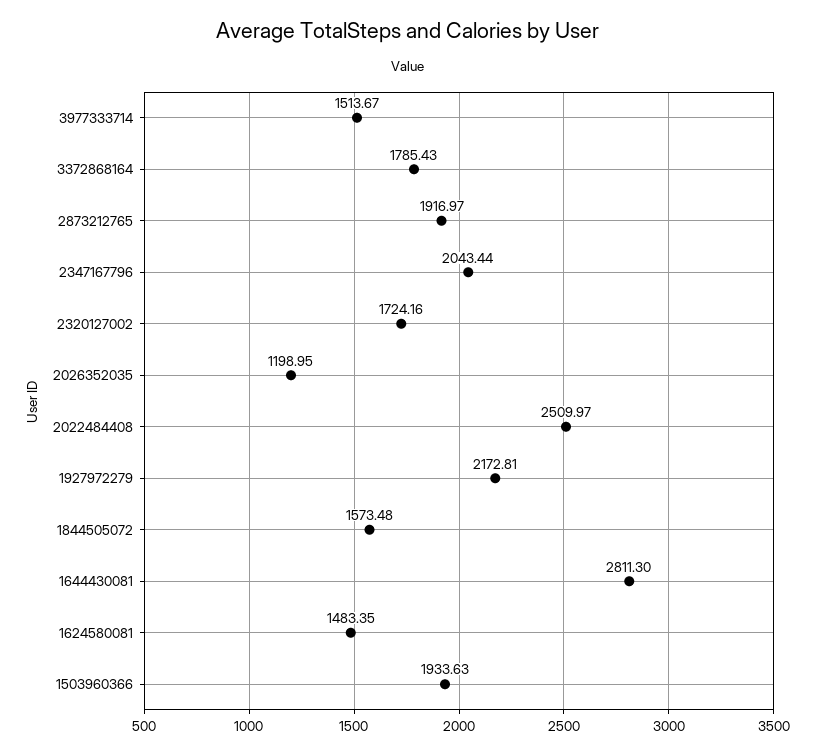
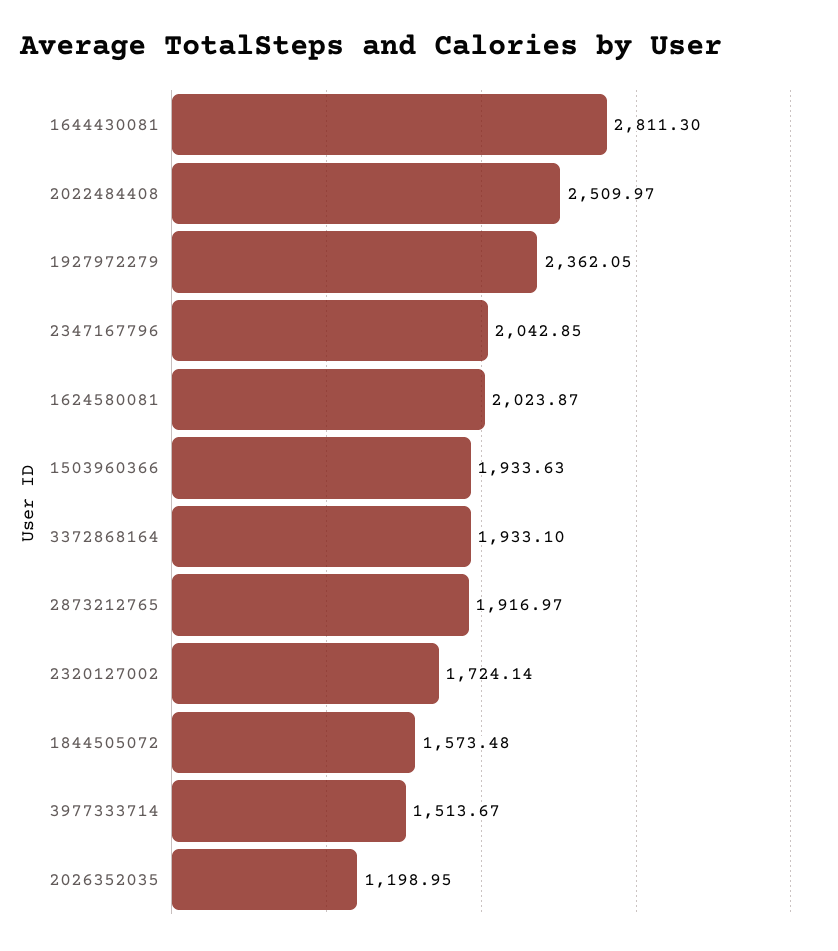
3372868164: 1785.43 -> 1933.1
2347167796: 2043.44 -> 2042.85
2320127002: 1724.16 -> 1724.14
1927972279: 2172.81 -> 2362.05
1624580081: 1483.35 -> 2023.87

